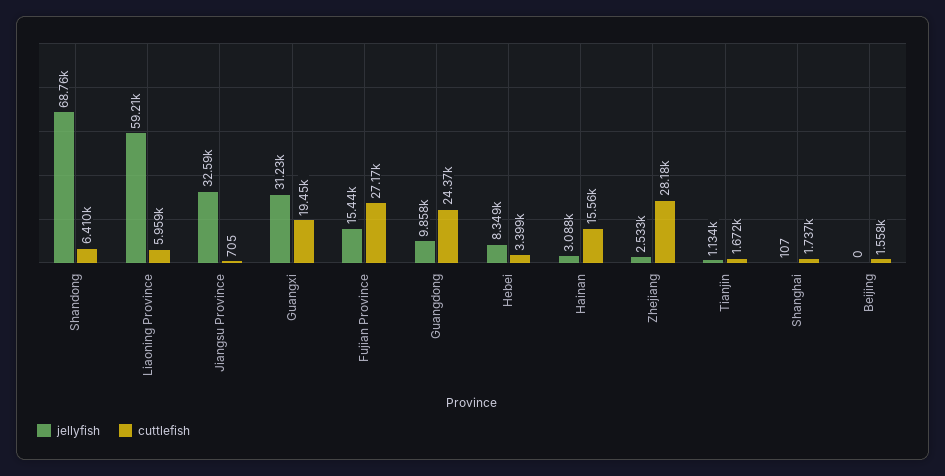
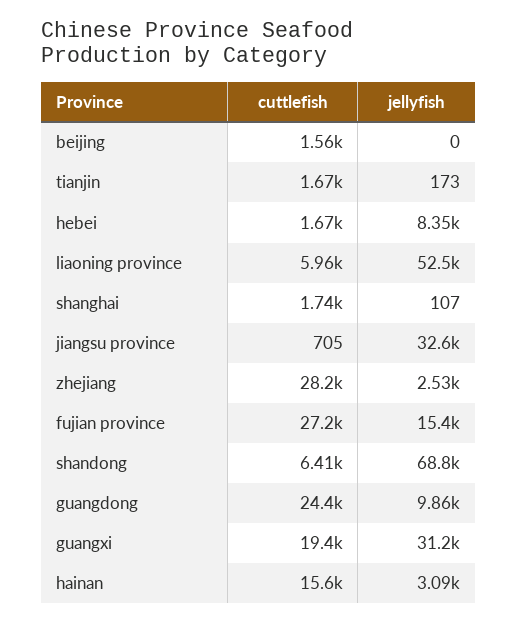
jellyfish, Liaoning Province: 59210 -> 52500
cuttlefish, Hebei: 3399 -> 1670
jellyfish, Tianjin: 1134 -> 173

